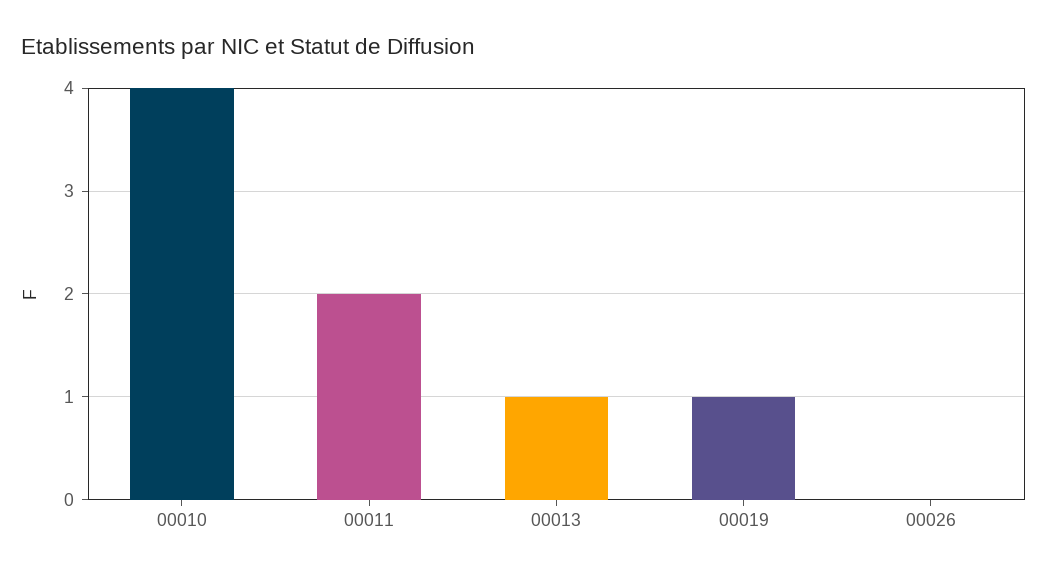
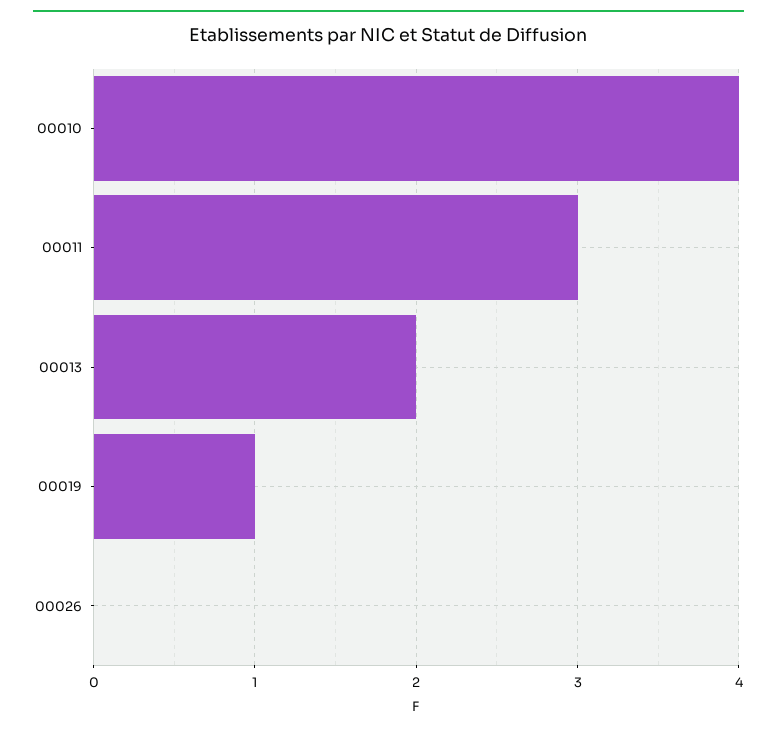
00011: 2 -> 3
00013: 1 -> 2

